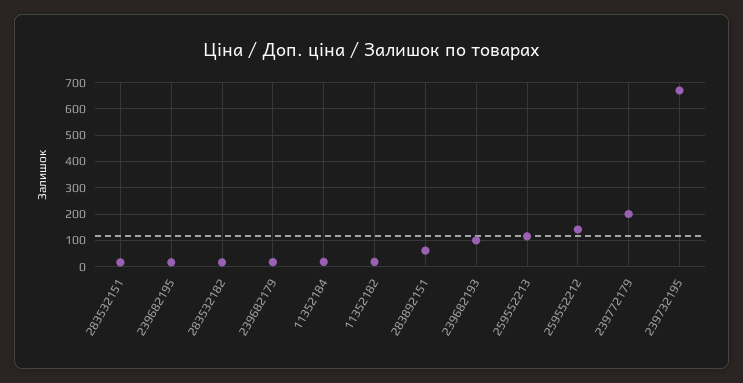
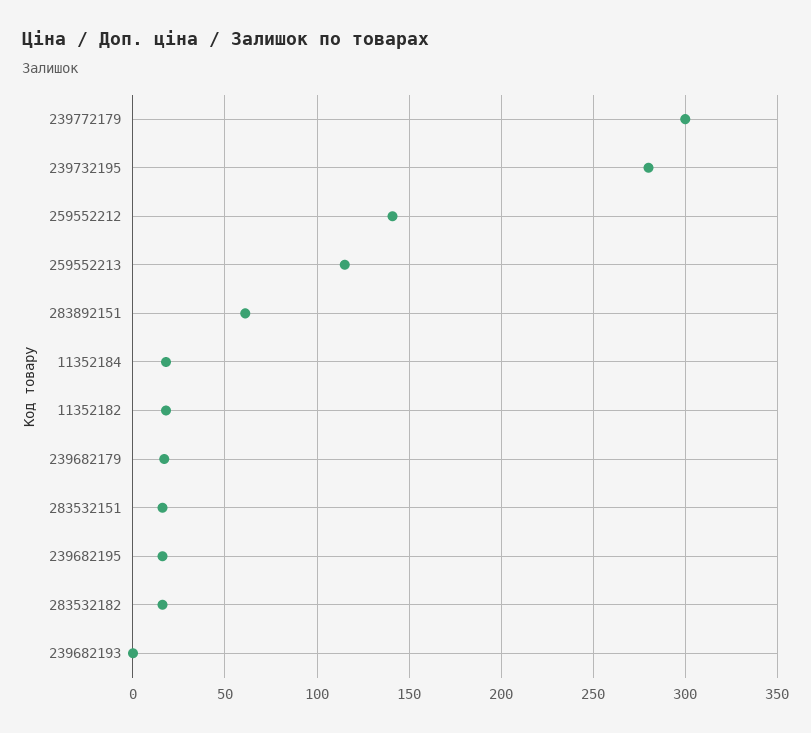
239682193: 100 -> 0
239772179: 200 -> 300
239732195: 675 -> 280

